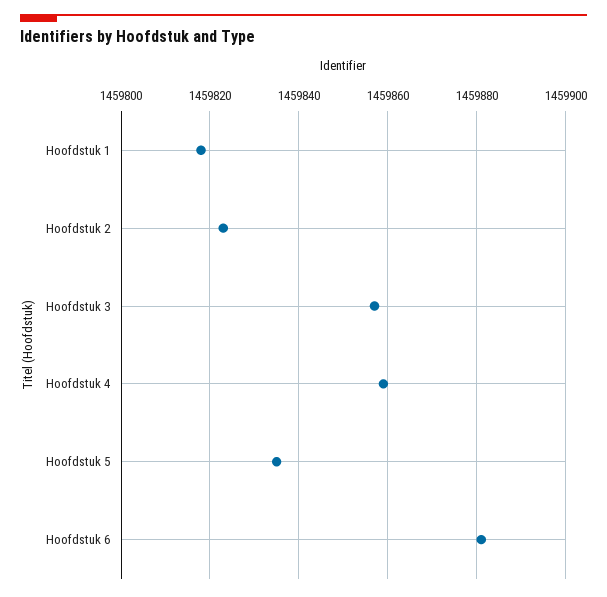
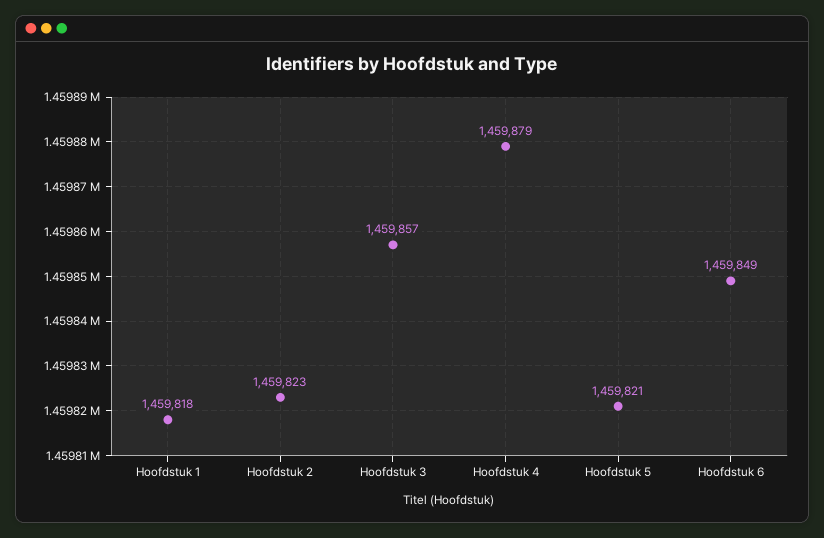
Hoofdstuk 4: 1459860 -> 1459879
Hoofdstuk 5: 1459835 -> 1459821
Hoofdstuk 6: 1459880 -> 1459849

